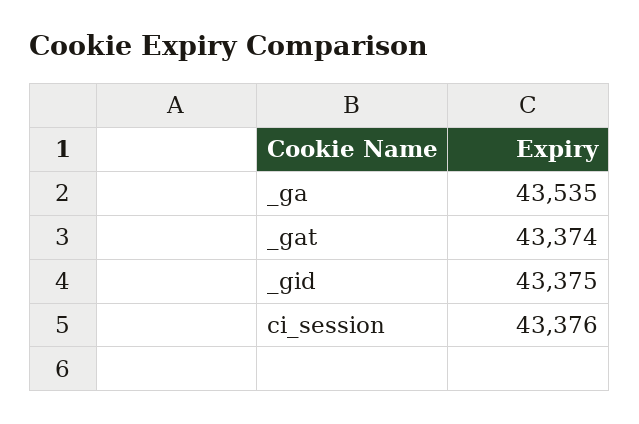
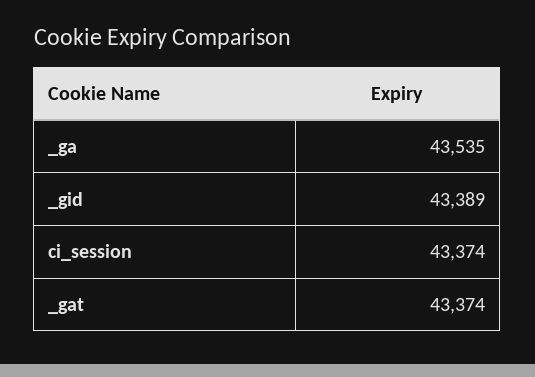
_gid: 43375 -> 43389
ci_session: 43376 -> 43374

